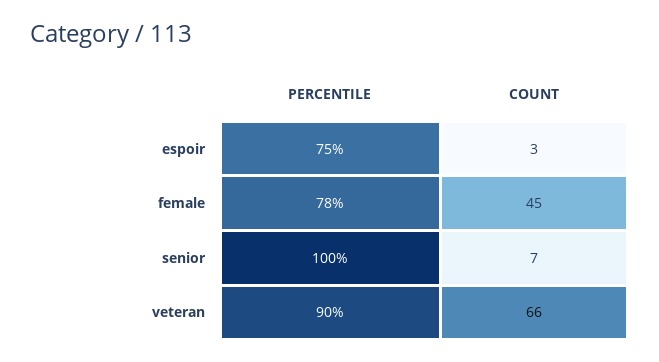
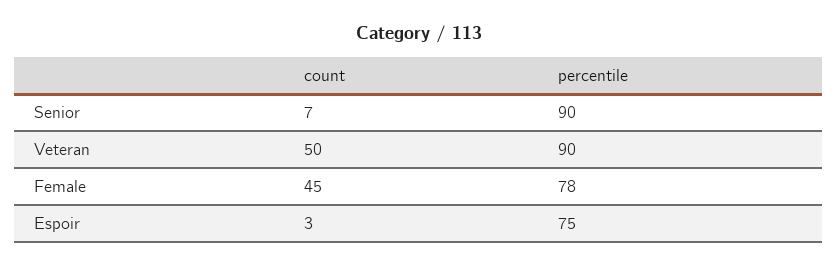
PERCENTILE, senior: 100 -> 90
COUNT, veteran: 66 -> 50

